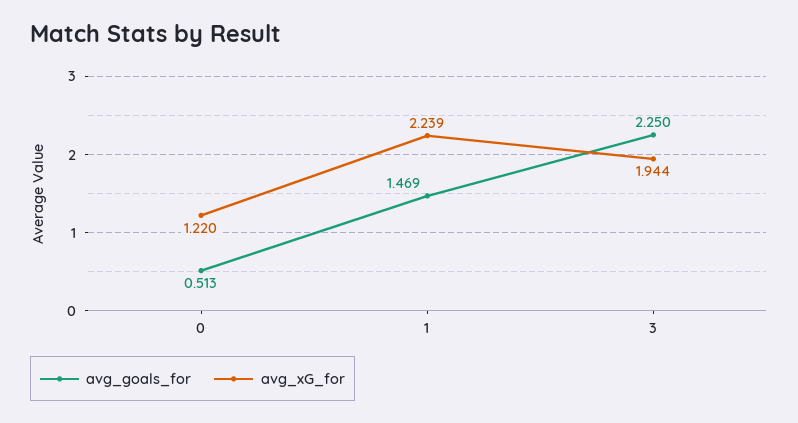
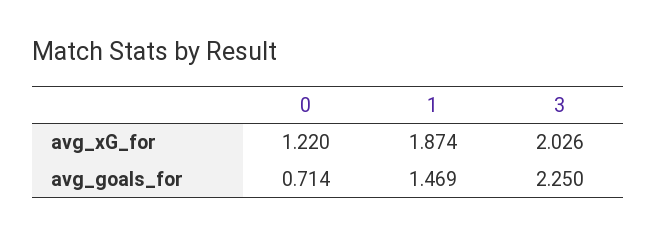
avg_goals_for, 0: 0.513 -> 0.714
avg_xG_for, 1: 2.239 -> 1.874
avg_xG_for, 3: 1.944 -> 2.026

